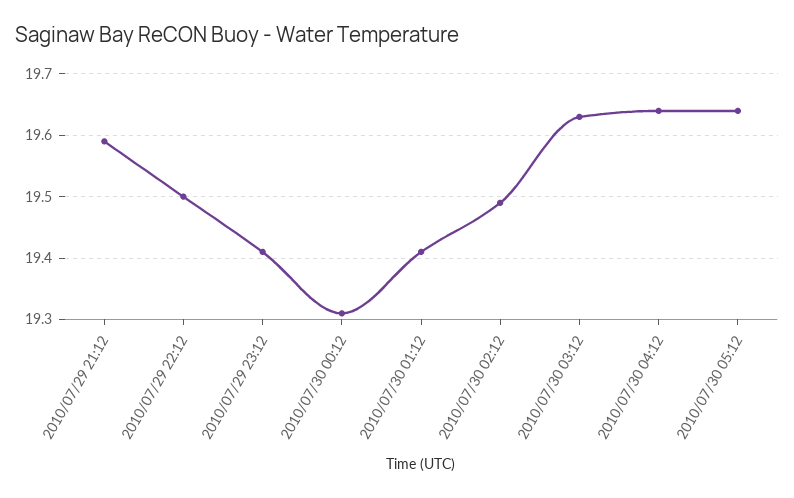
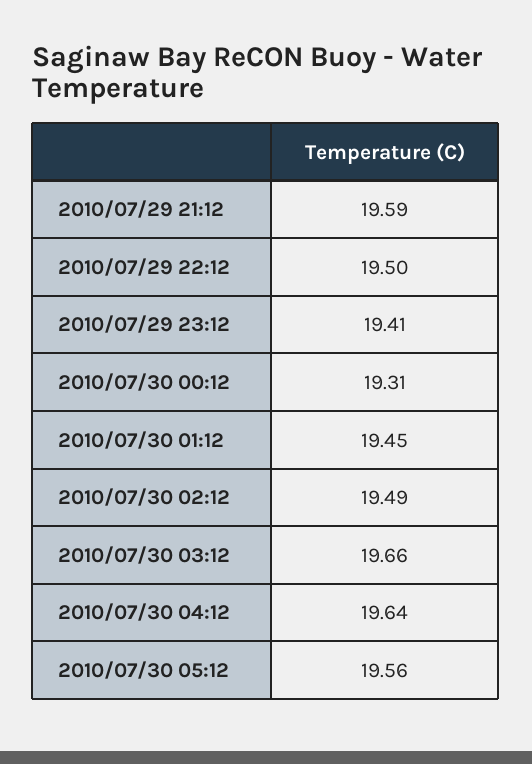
2010/07/30 01:12: 19.41 -> 19.45
2010/07/30 03:12: 19.63 -> 19.66
2010/07/30 05:12: 19.64 -> 19.56

